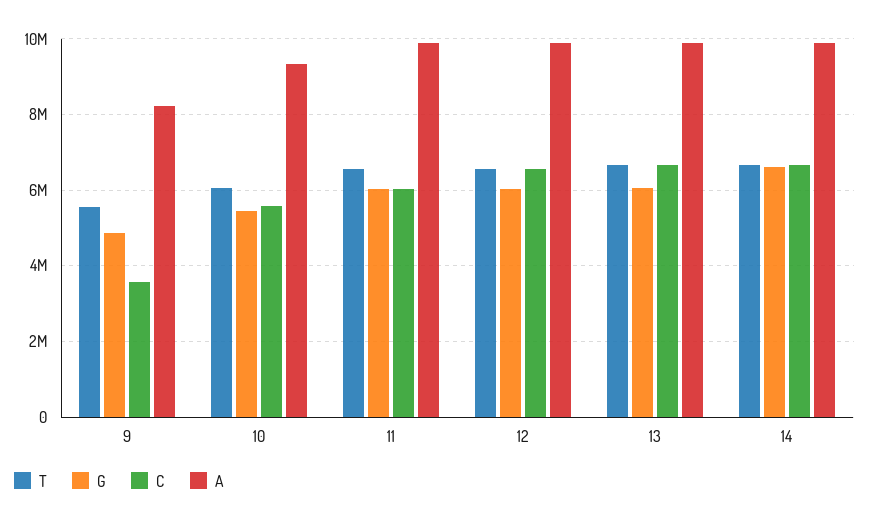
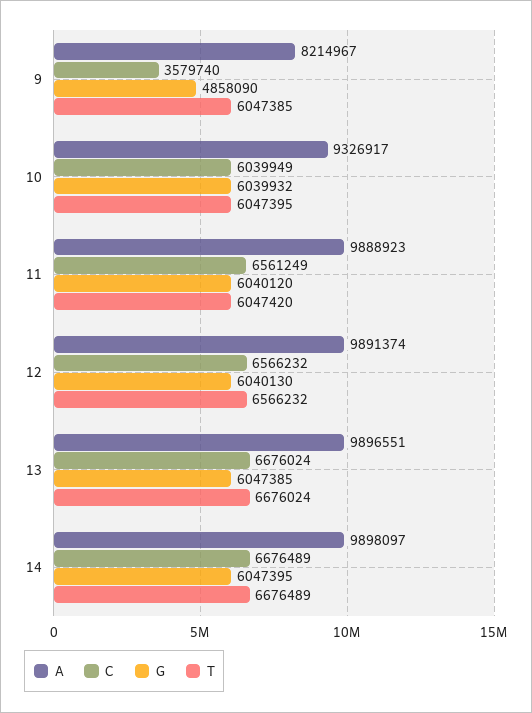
T, 9: 5600000 -> 6047385
G, 10: 5400000 -> 6039932
C, 10: 5600000 -> 6039949
T, 11: 6600000 -> 6047420
C, 11: 6000000 -> 6561249
G, 14: 6600000 -> 6047395

